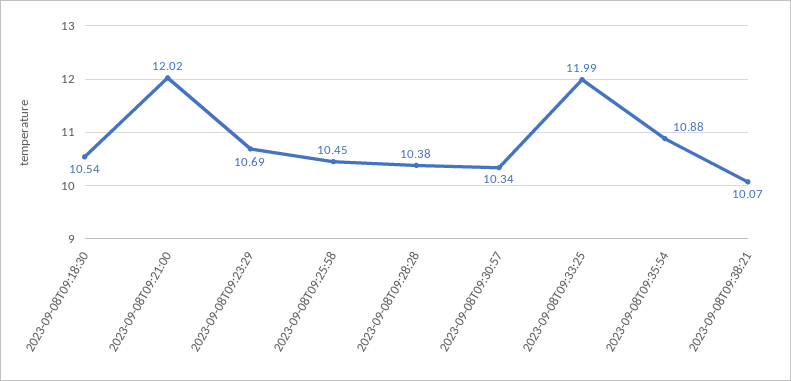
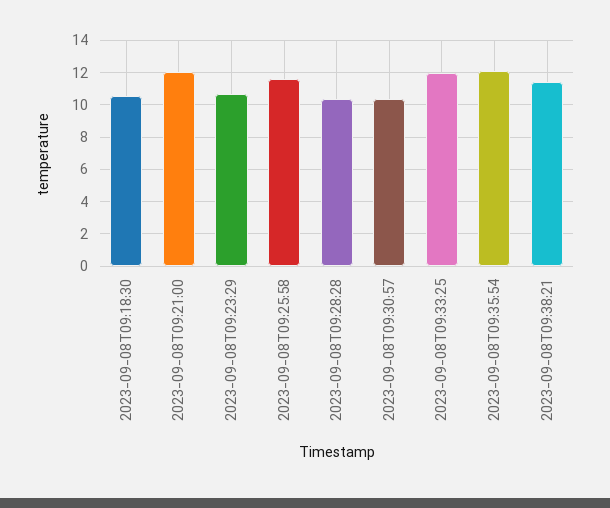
2023-09-08T09:25:58: 10.45 -> 11.5
2023-09-08T09:35:54: 10.88 -> 12
2023-09-08T09:38:21: 10.07 -> 11.5

